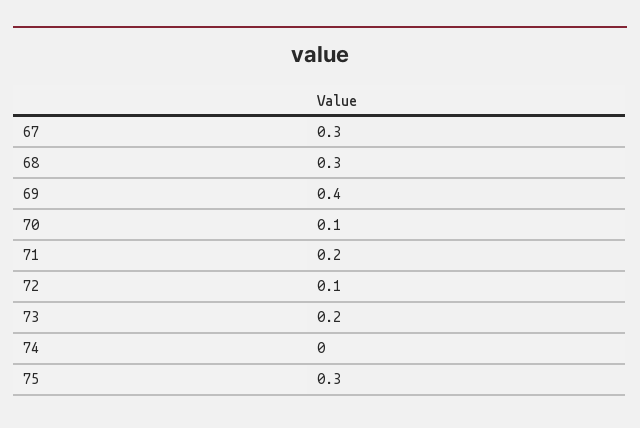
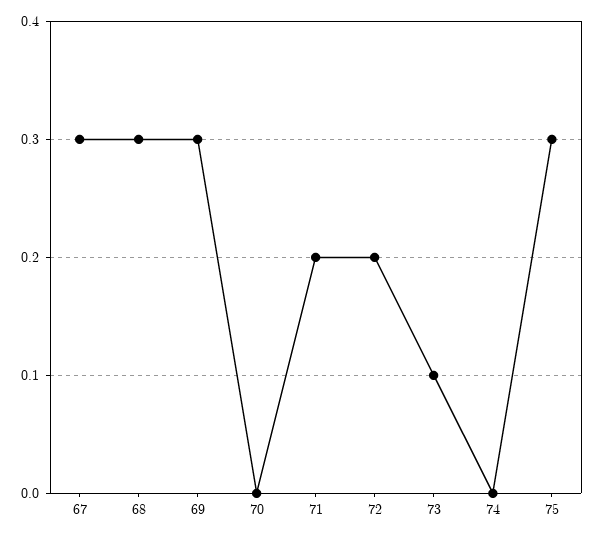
69: 0.4 -> 0.3
70: 0.1 -> 0
72: 0.1 -> 0.2
73: 0.2 -> 0.1

